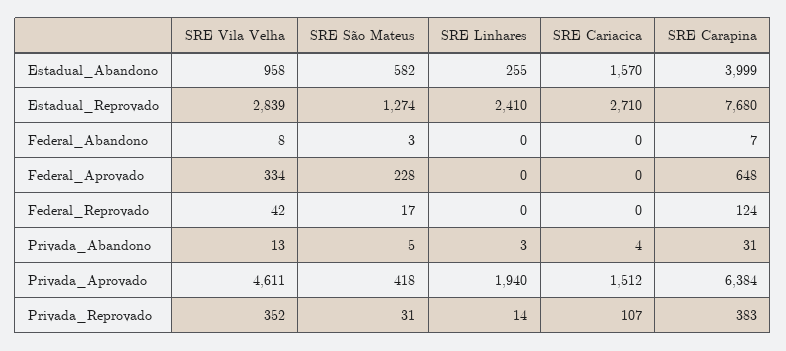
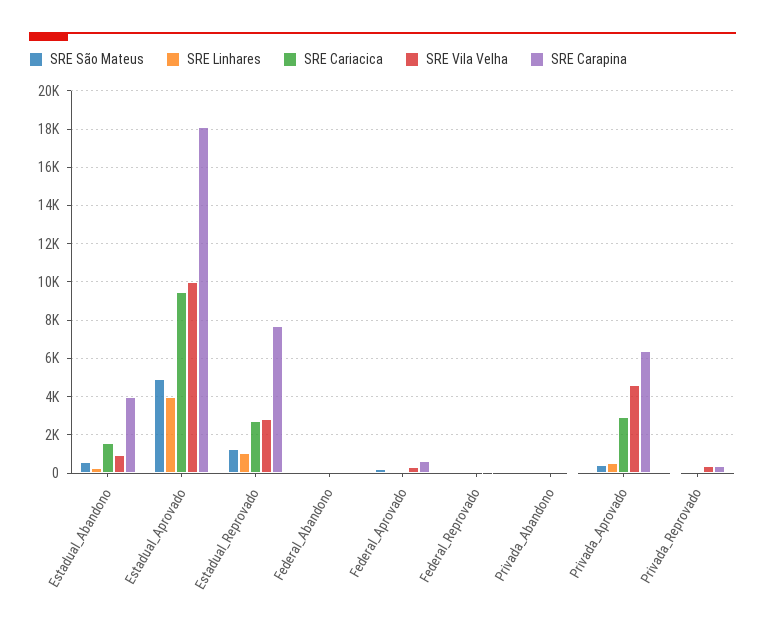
SRE Linhares, Estadual_Reprovado: 2410 -> 1000
SRE Linhares, Privada_Aprovado: 1940 -> 500
SRE Cariacica, Privada_Aprovado: 1512 -> 3000
SRE São Mateus, Estadual_Aprovado: none -> 5000
SRE Linhares, Estadual_Aprovado: none -> 4000
SRE Cariacica, Estadual_Aprovado: none -> 9500
SRE Vila Velha, Estadual_Aprovado: none -> 10000
SRE Carapina, Estadual_Aprovado: none -> 18000

